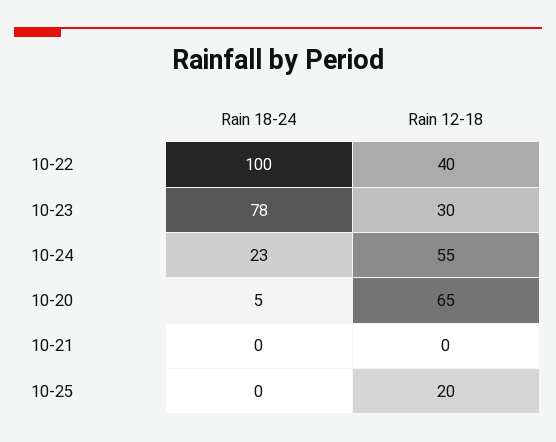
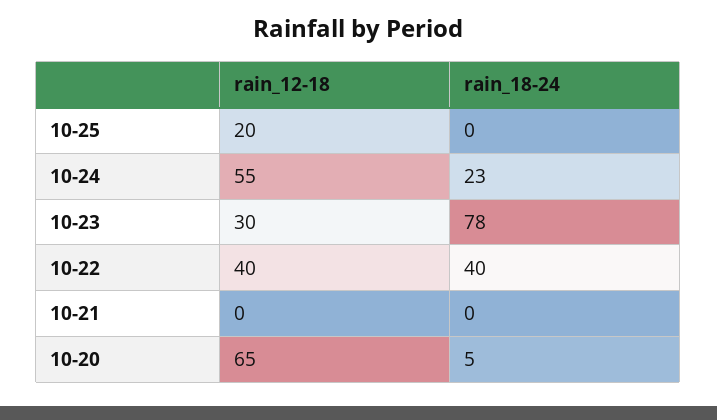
Rain 18-24, 10-22: 100 -> 40

